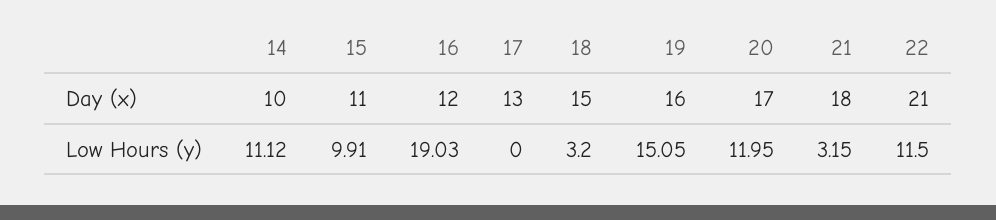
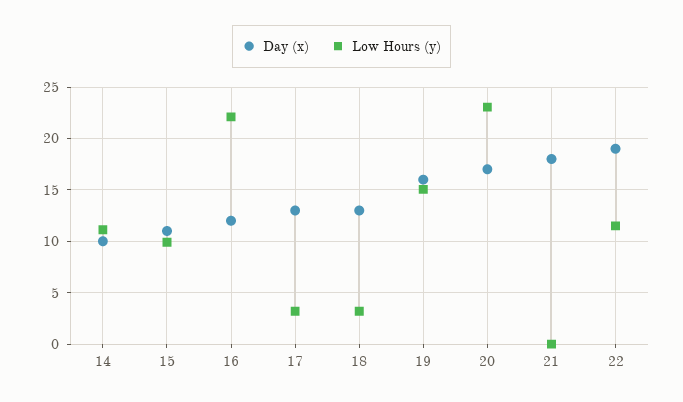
Day (x), 18: 15 -> 13
Day (x), 22: 21 -> 19
Low Hours (y), 16: 19.03 -> 22
Low Hours (y), 17: 0 -> 3
Low Hours (y), 20: 11.95 -> 23
Low Hours (y), 21: 3.15 -> 0

